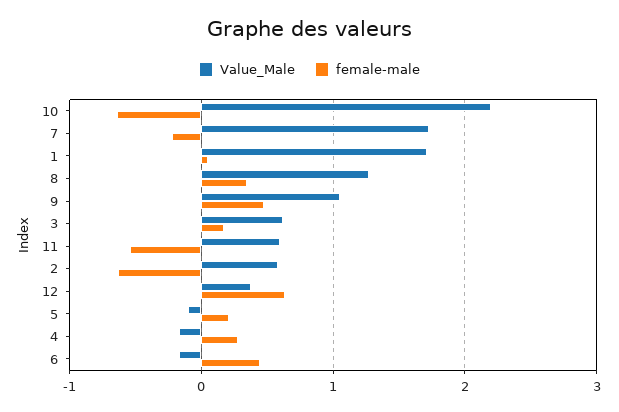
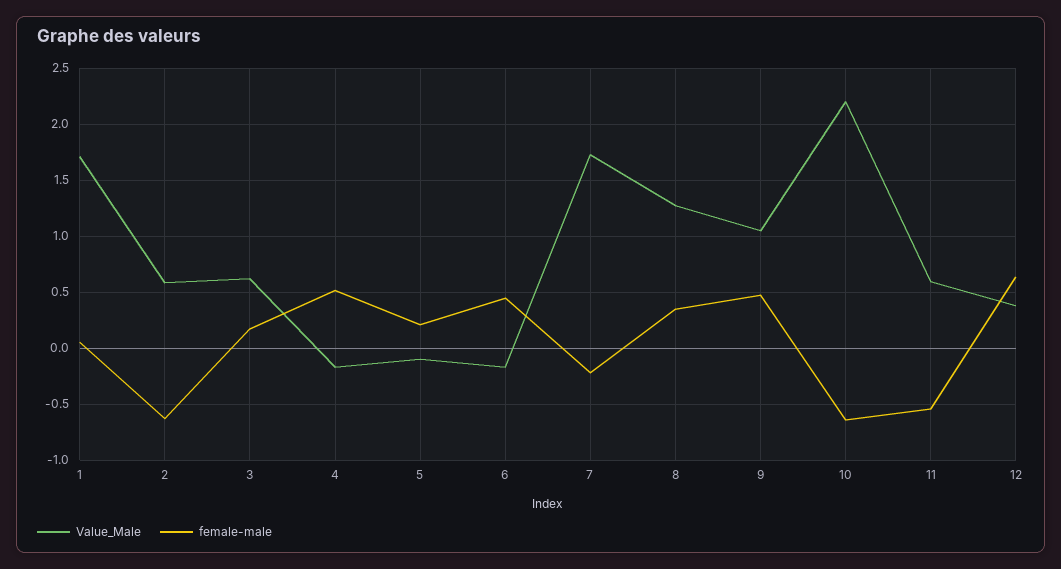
female-male, 4: 0.3 -> 0.5

